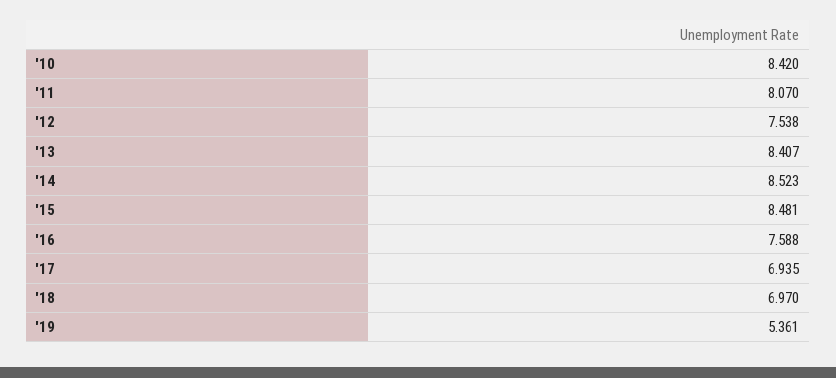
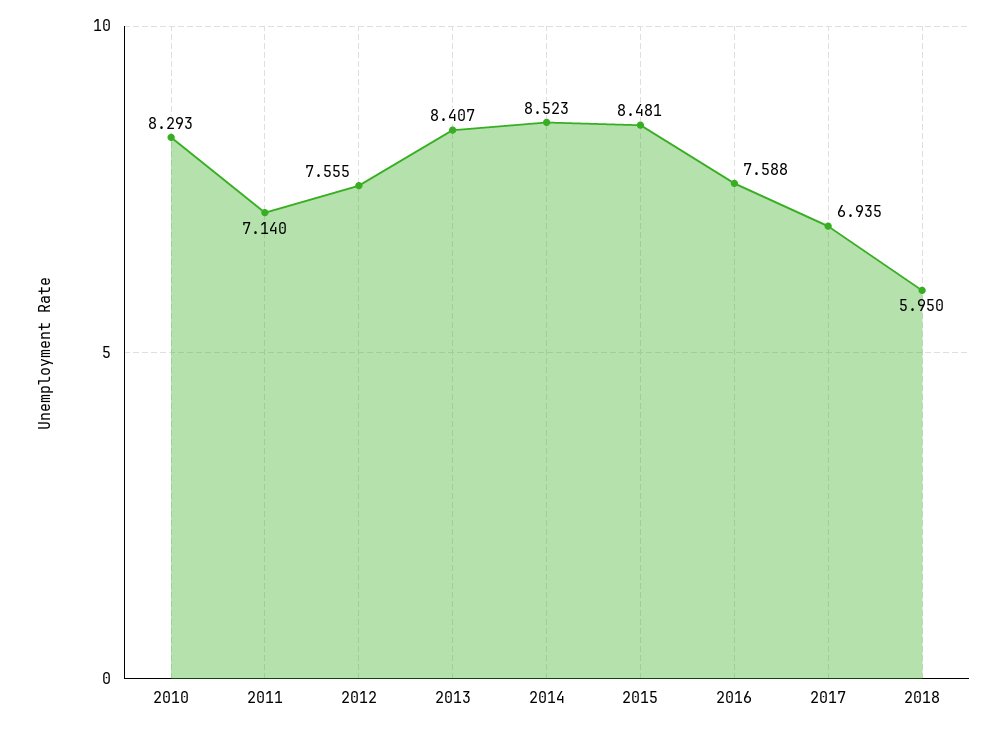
'10: 8.42 -> 8.293
'11: 8.07 -> 7.14
'12: 7.538 -> 7.555
'18: 6.97 -> 5.95
'19: 5.361 -> none

